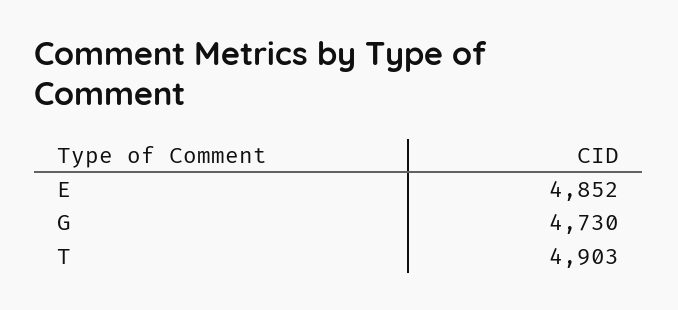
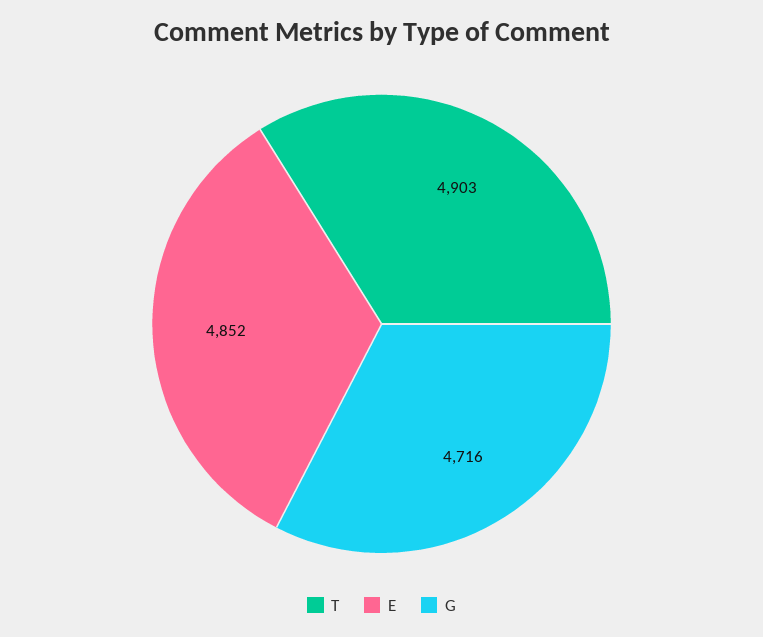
G: 4730 -> 4716

